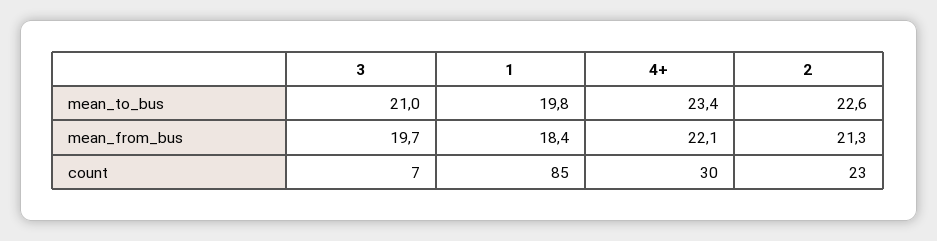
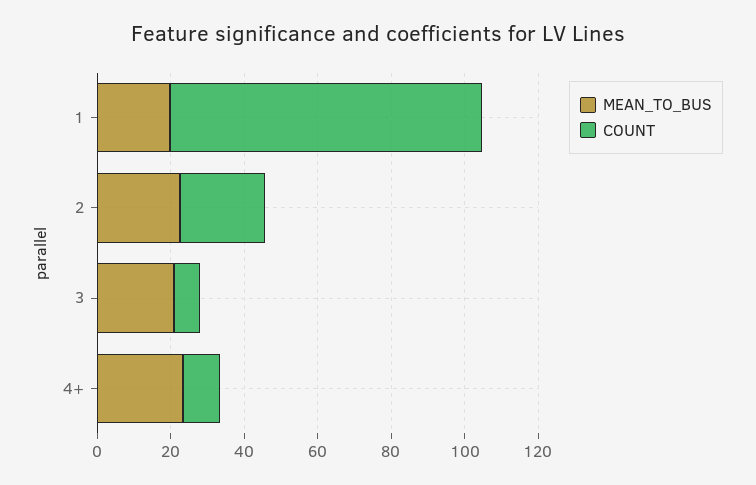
mean_from_bus, 3: 19.7 -> none
mean_from_bus, 1: 18.4 -> none
mean_from_bus, 4+: 22.1 -> none
mean_from_bus, 2: 21.3 -> none
count, 4+: 30 -> 10

